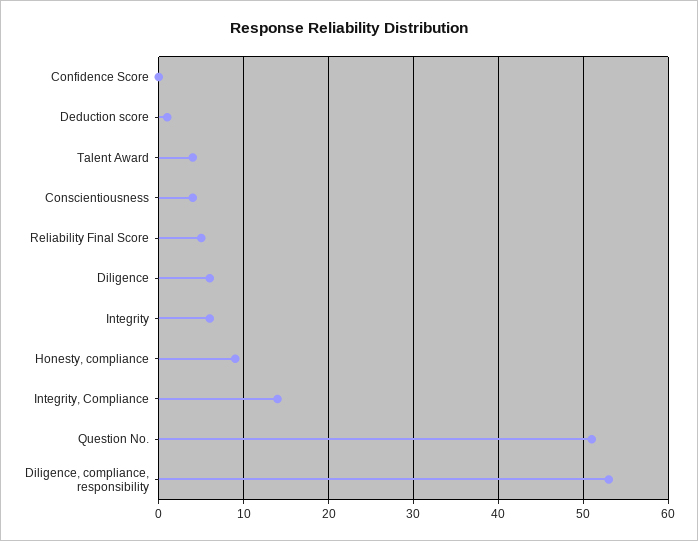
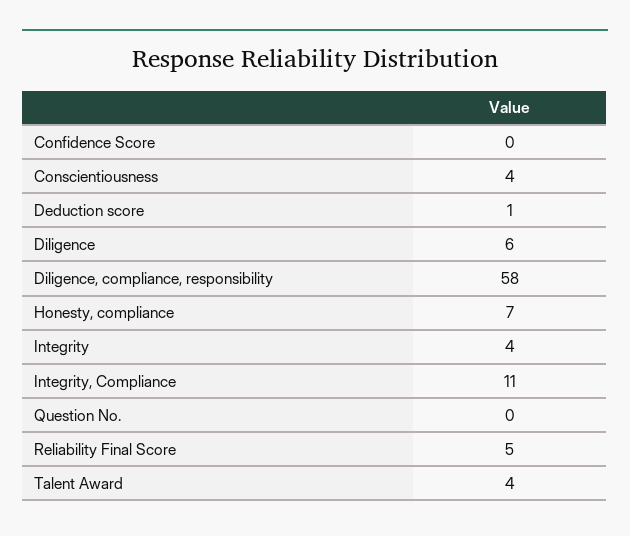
Integrity: 6 -> 4
Honesty, compliance: 9 -> 7
Integrity, Compliance: 14 -> 11
Question No.: 51 -> 0
Diligence, compliance, responsibility: 53 -> 58

